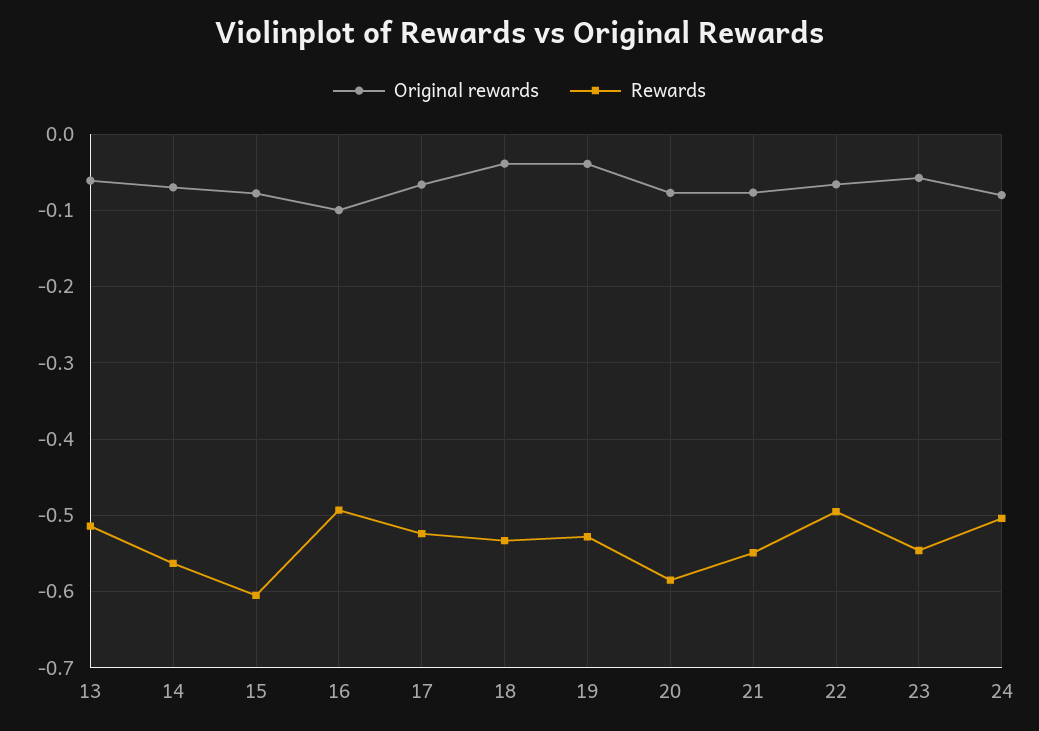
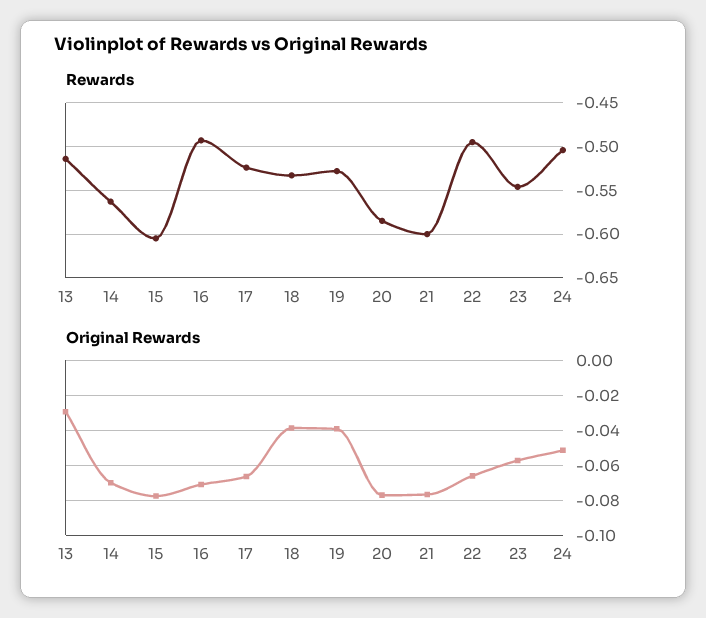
Original rewards, 13: -0.06 -> -0.03
Original rewards, 16: -0.1 -> -0.07
Rewards, 21: -0.55 -> -0.6
Original rewards, 24: -0.08 -> -0.05

